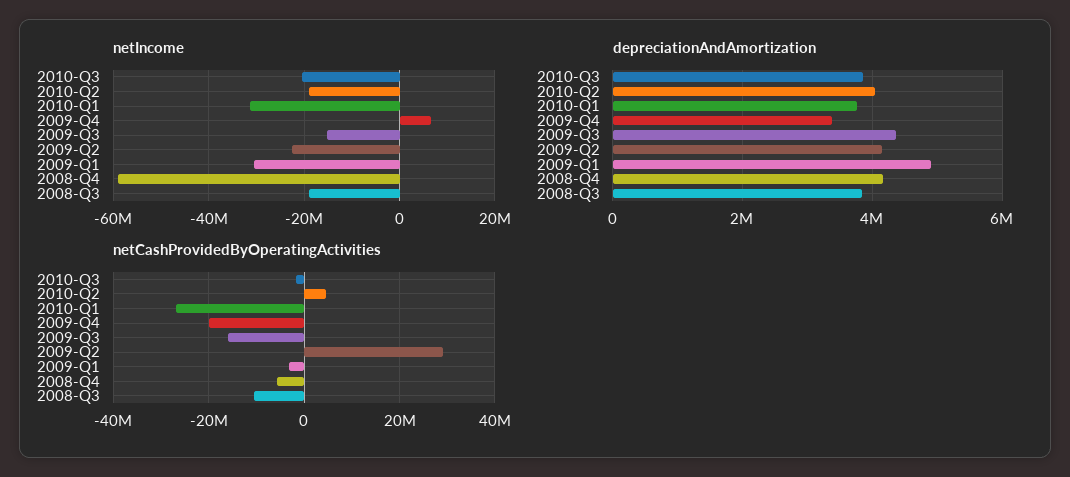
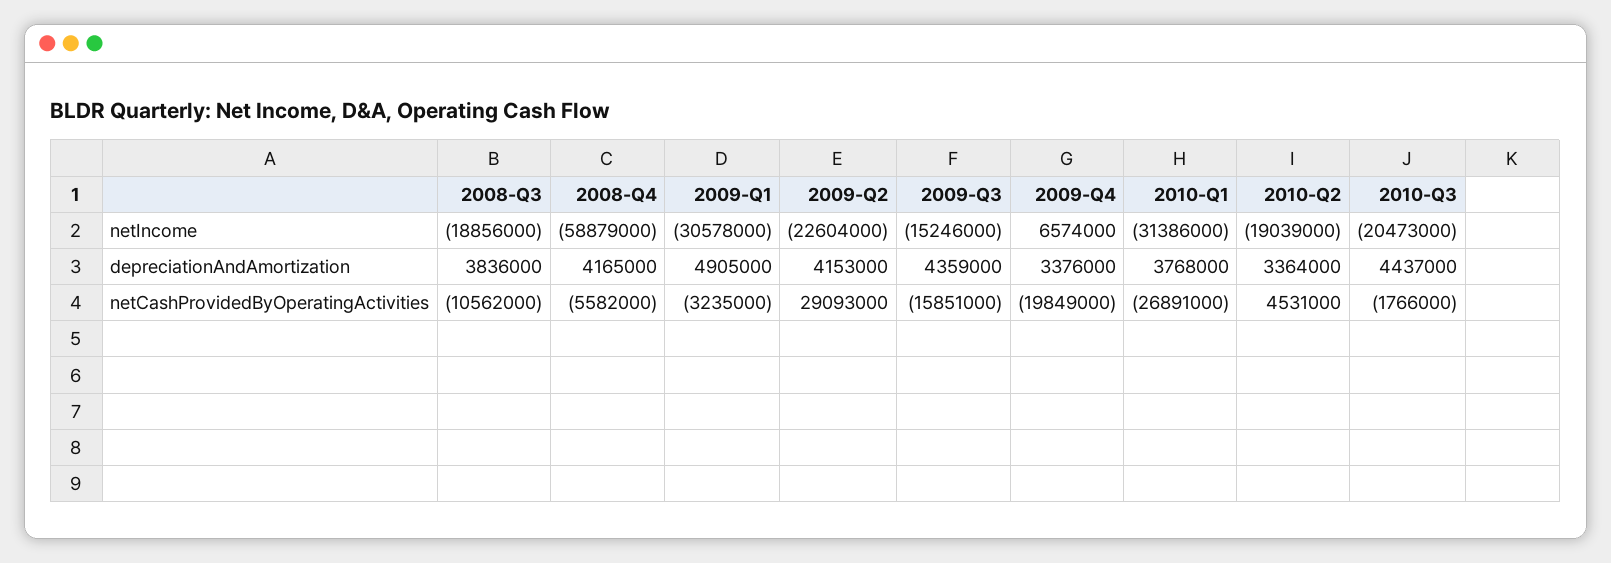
depreciationAndAmortization, 2010-Q3: 3800000 -> 4437000
depreciationAndAmortization, 2010-Q2: 4000000 -> 3364000

